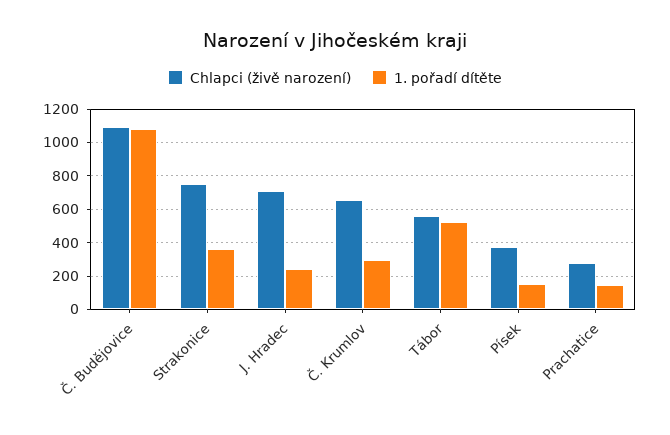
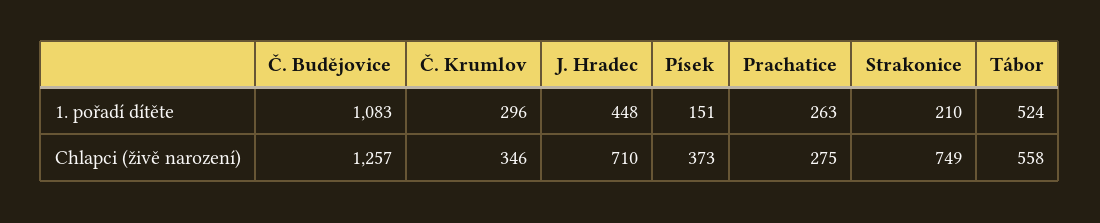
Chlapci (živě narození), Č. Budějovice: 1100 -> 1257
1. pořadí dítěte, Strakonice: 350 -> 210
1. pořadí dítěte, J. Hradec: 250 -> 448
Chlapci (živě narození), Č. Krumlov: 650 -> 346
1. pořadí dítěte, Prachatice: 150 -> 263

